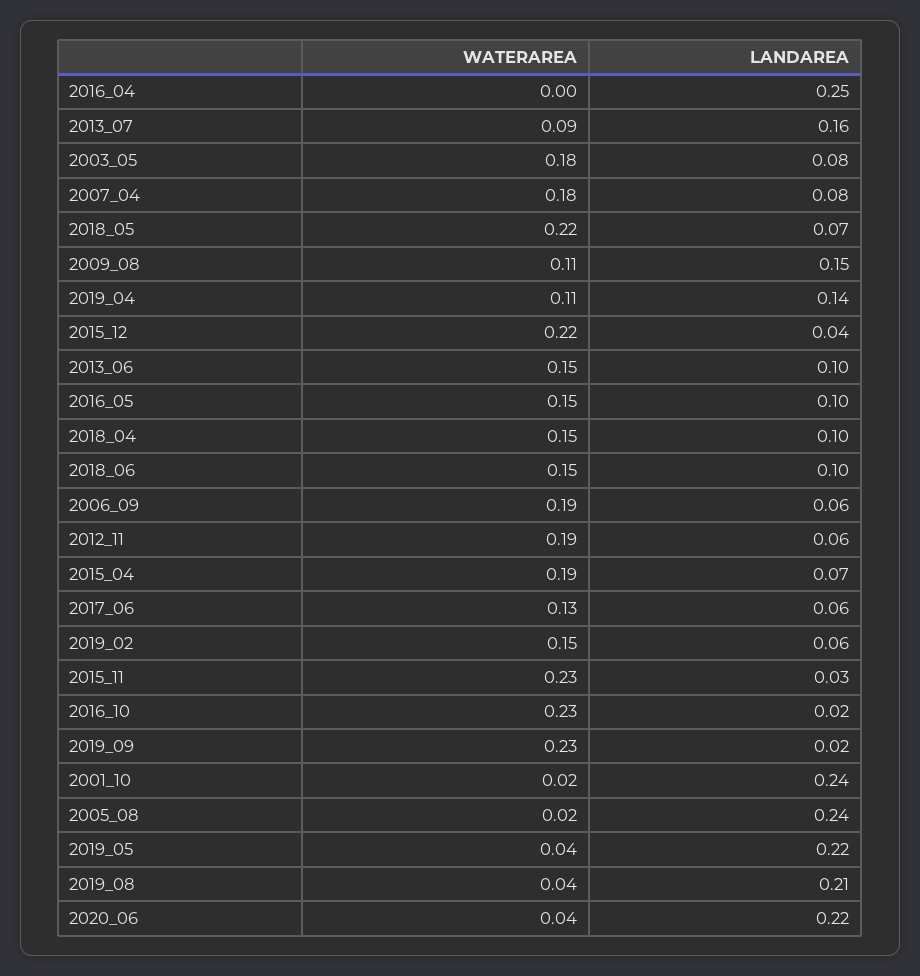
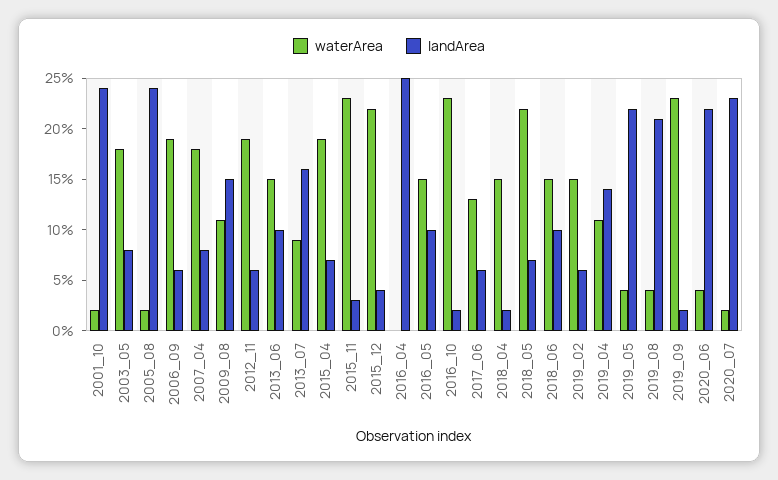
LANDAREA, 2018_04: 0.1 -> 0.02
WATERAREA, 2020_07: none -> 0.02
LANDAREA, 2020_07: none -> 0.23

